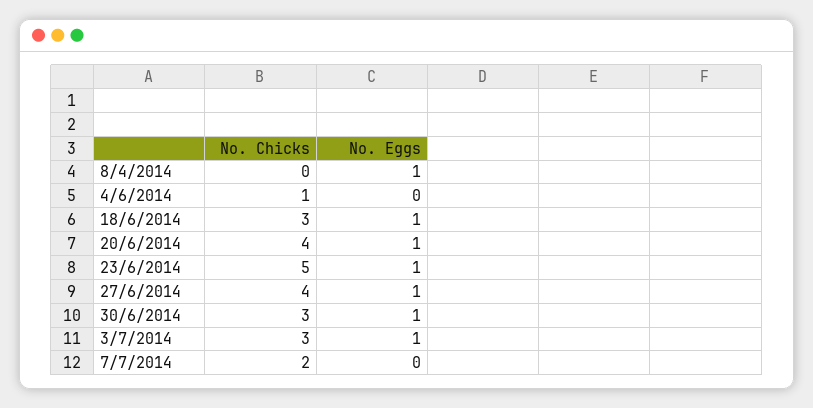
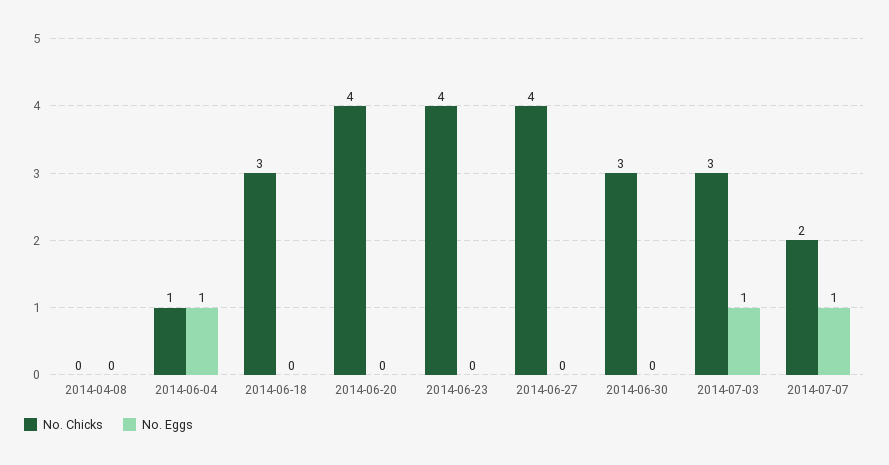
No. Eggs, 8/4/2014: 1 -> 0
No. Eggs, 4/6/2014: 0 -> 1
No. Eggs, 18/6/2014: 1 -> 0
No. Eggs, 20/6/2014: 1 -> 0
No. Chicks, 23/6/2014: 5 -> 4
No. Eggs, 23/6/2014: 1 -> 0
No. Eggs, 27/6/2014: 1 -> 0
No. Eggs, 30/6/2014: 1 -> 0
No. Eggs, 7/7/2014: 0 -> 1

